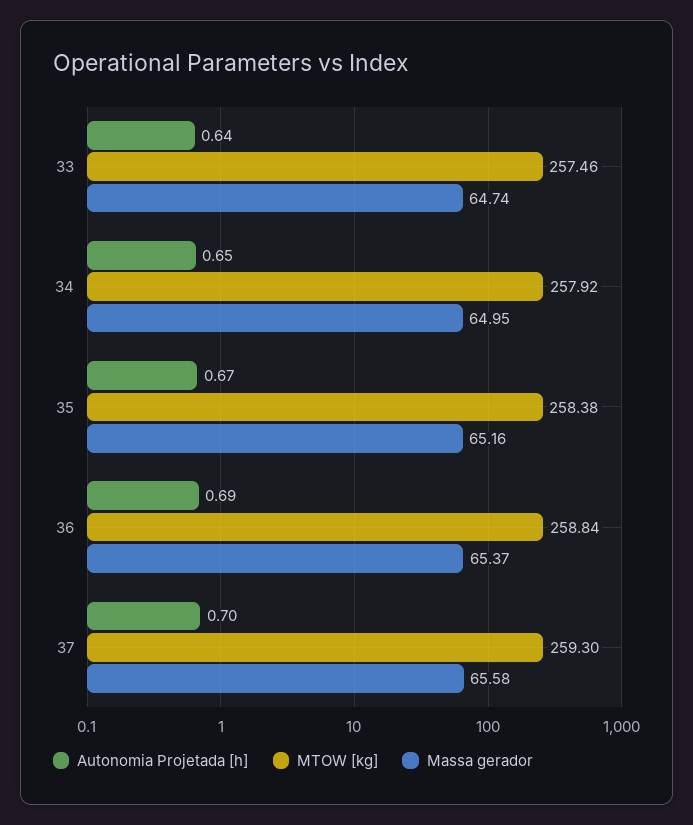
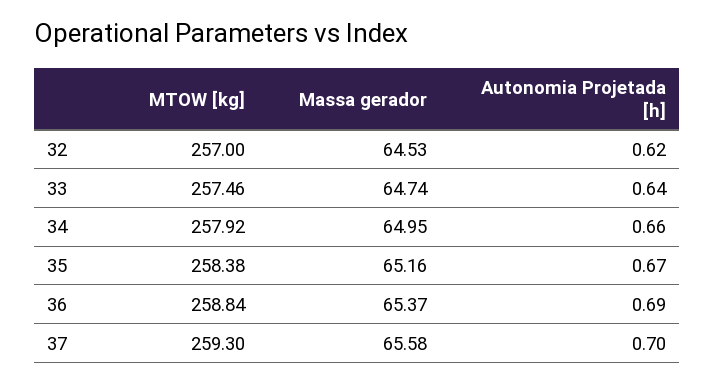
Autonomia Projetada [h], 34: 0.65 -> 0.66
MTOW [kg], 32: none -> 257
Massa gerador, 32: none -> 64.53
Autonomia Projetada [h], 32: none -> 0.62

